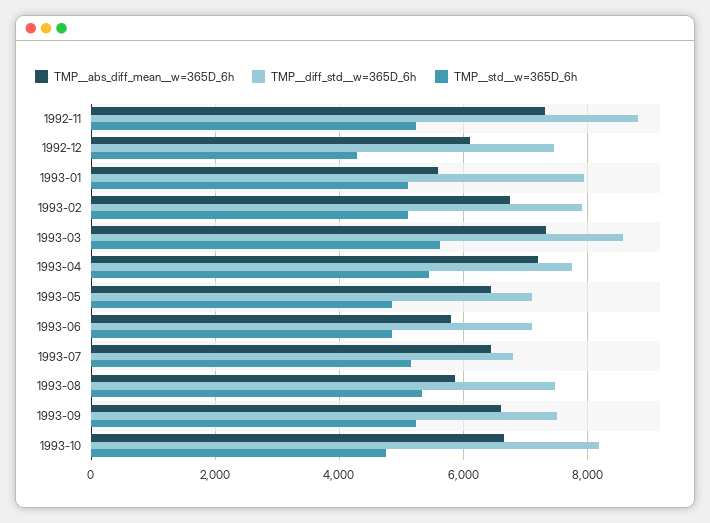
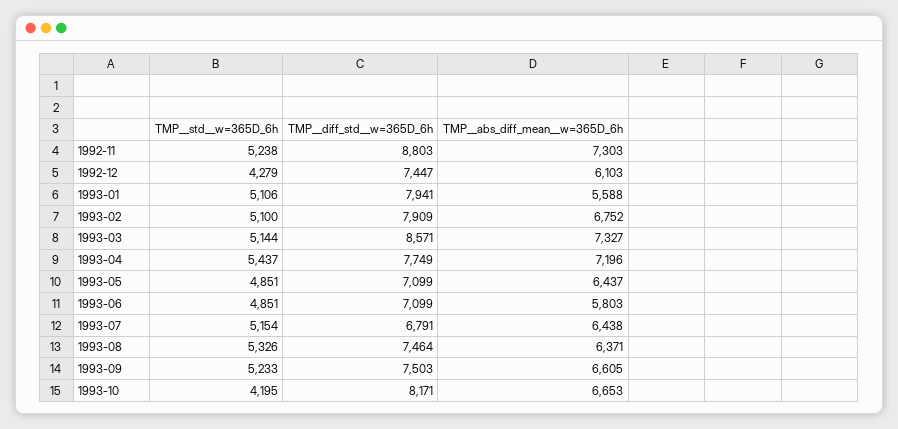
TMP__std__w=365D_6h, 1993-03: 5600 -> 5144
TMP__abs_diff_mean__w=365D_6h, 1993-08: 5800 -> 6371
TMP__std__w=365D_6h, 1993-10: 4800 -> 4195

